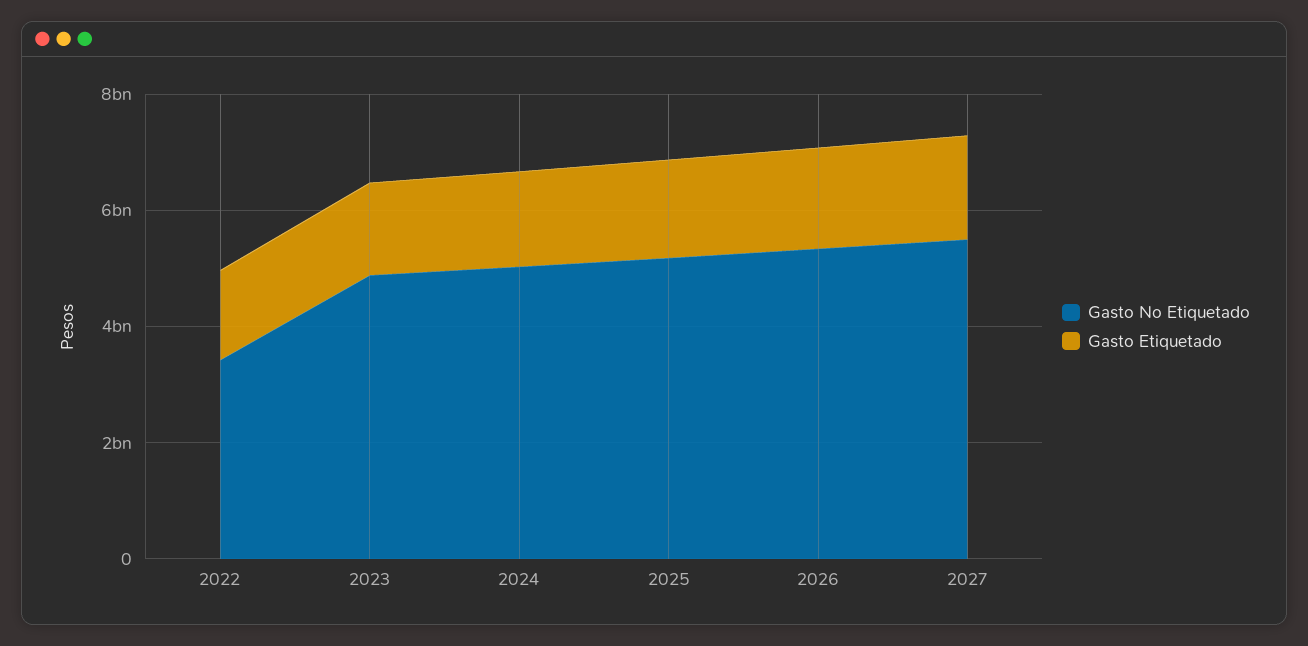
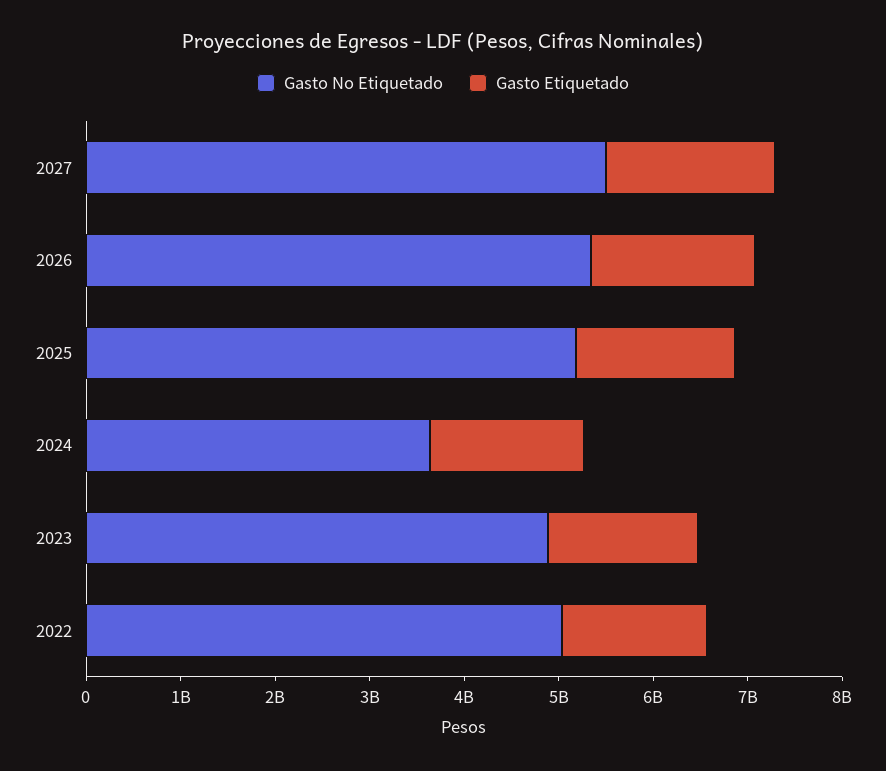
Gasto No Etiquetado, 2022: 3500000000 -> 5000000000
Gasto No Etiquetado, 2024: 5000000000 -> 3600000000

